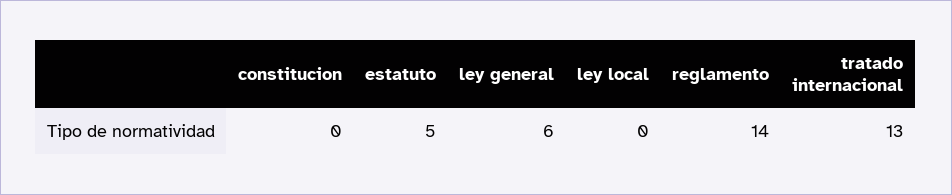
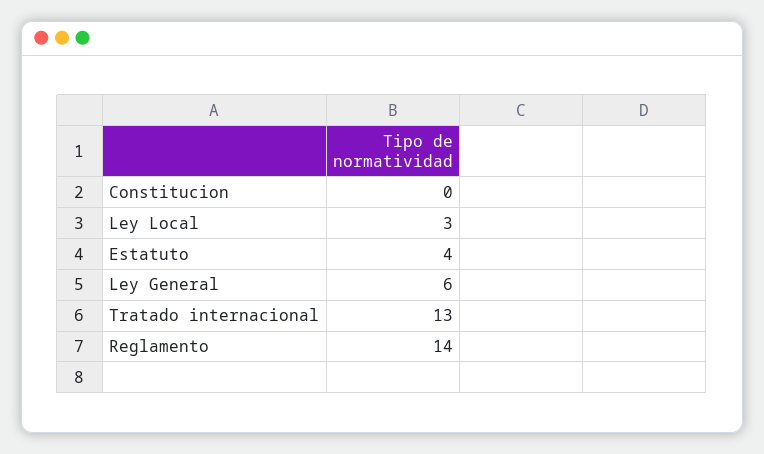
estatuto: 5 -> 4
ley local: 0 -> 3

